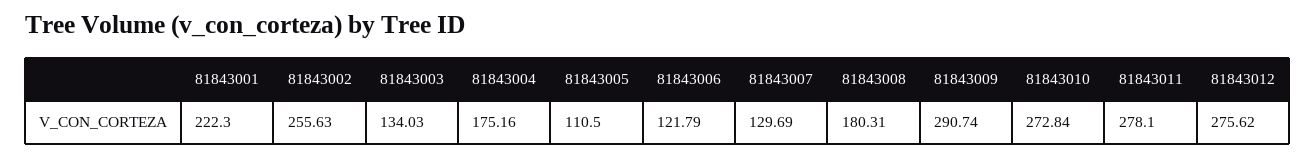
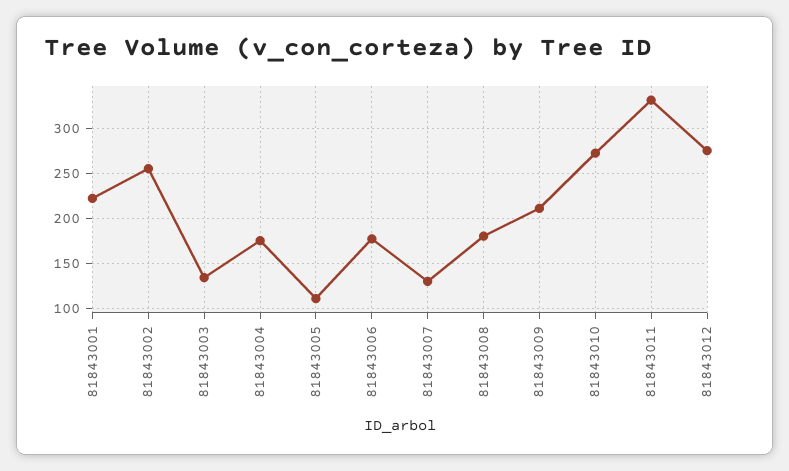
81843006: 121.79 -> 180
81843009: 290.74 -> 210
81843011: 278.1 -> 330

